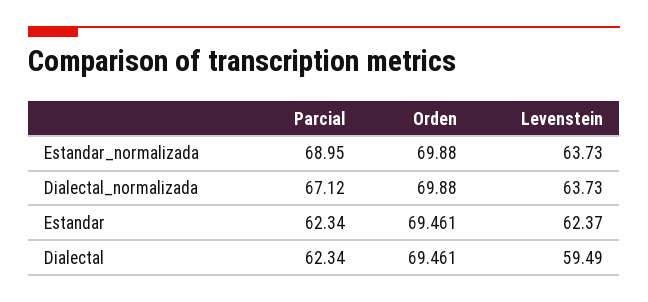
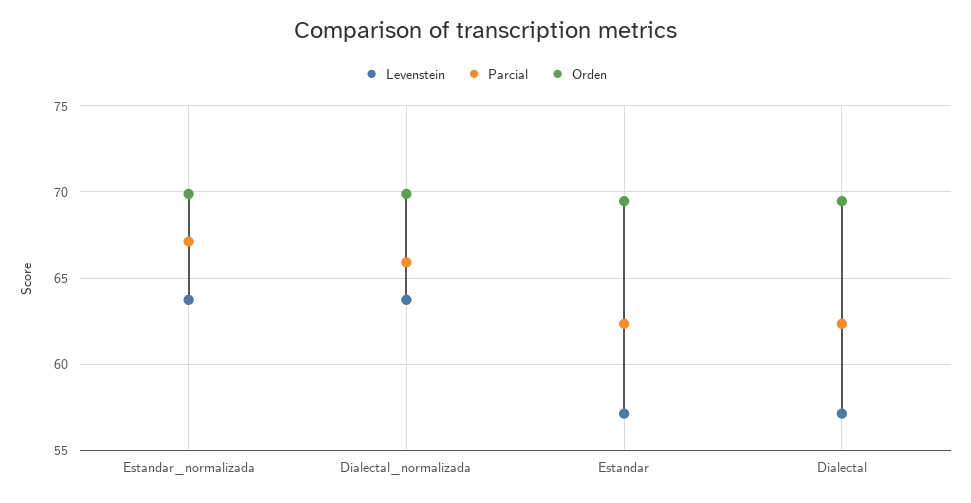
Parcial, Estandar_normalizada: 68.95 -> 67
Parcial, Dialectal_normalizada: 67.12 -> 66
Levenstein, Estandar: 62.37 -> 57
Levenstein, Dialectal: 59.49 -> 57

